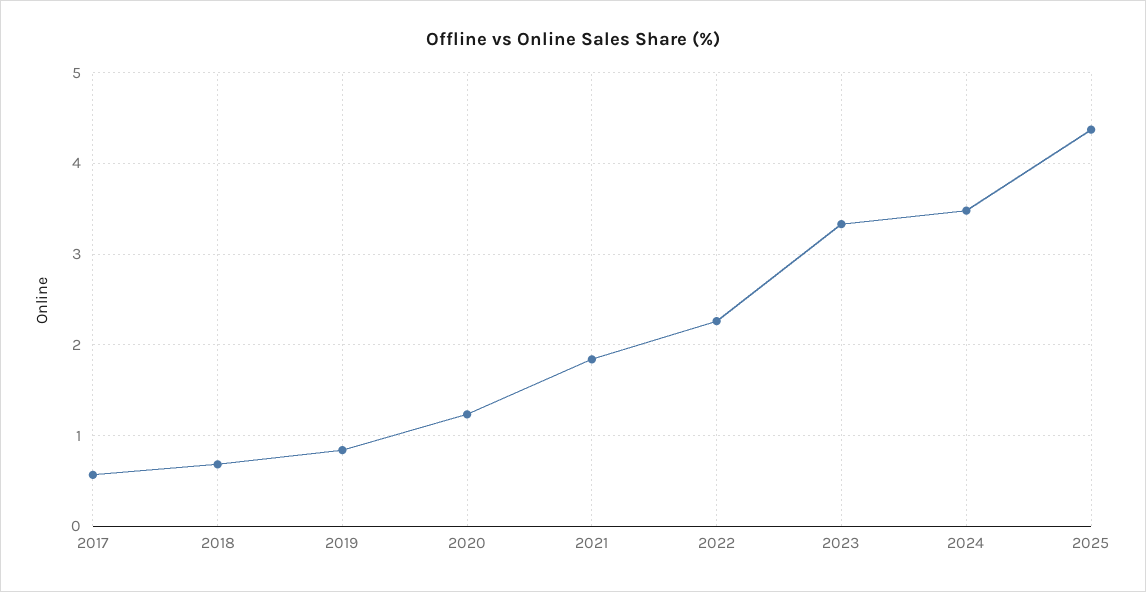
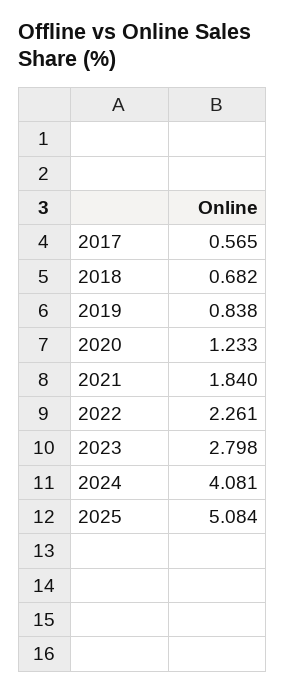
2023: 3.3 -> 2.798
2024: 3.5 -> 4.081
2025: 4.4 -> 5.084

